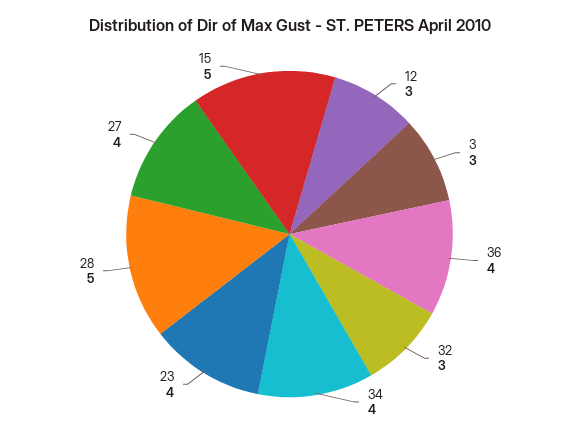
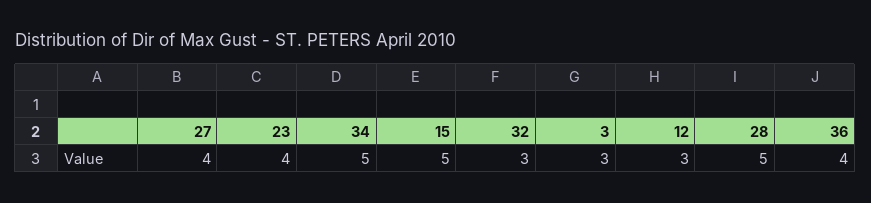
34: 4 -> 5

